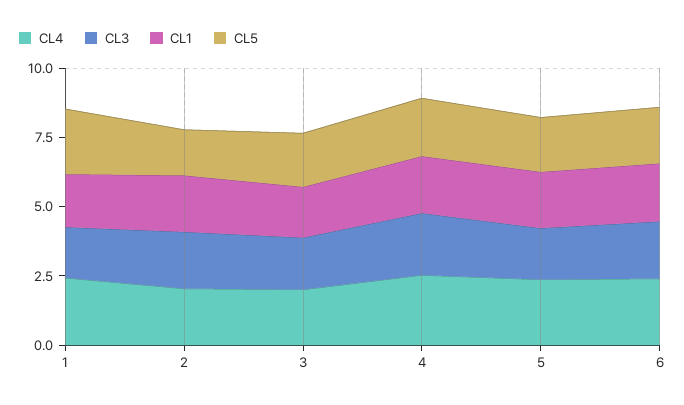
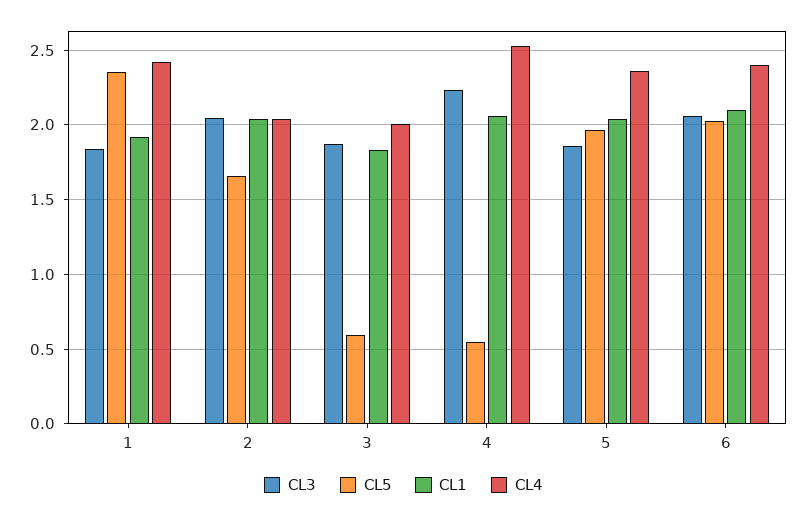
CL5, 3: 2 -> 0.6
CL5, 4: 2 -> 0.55

